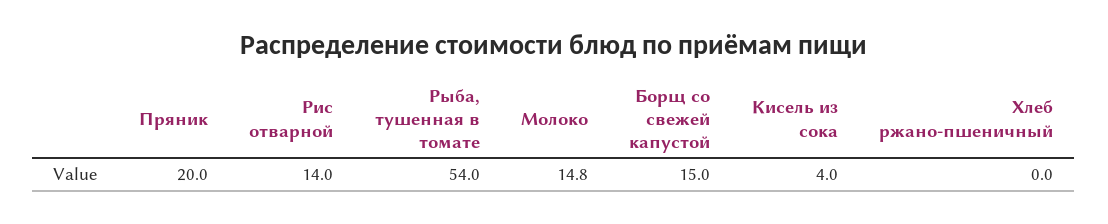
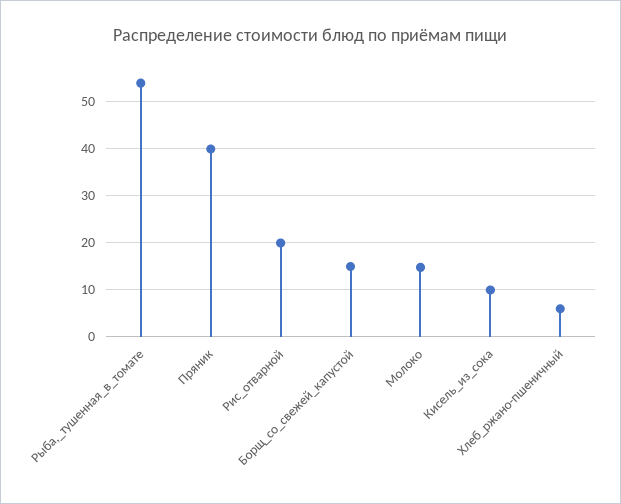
Пряник: 20 -> 40
Рис отварной: 14 -> 20
Кисель из сока: 4 -> 10
Хлеб ржано-пшеничный: 0 -> 6

